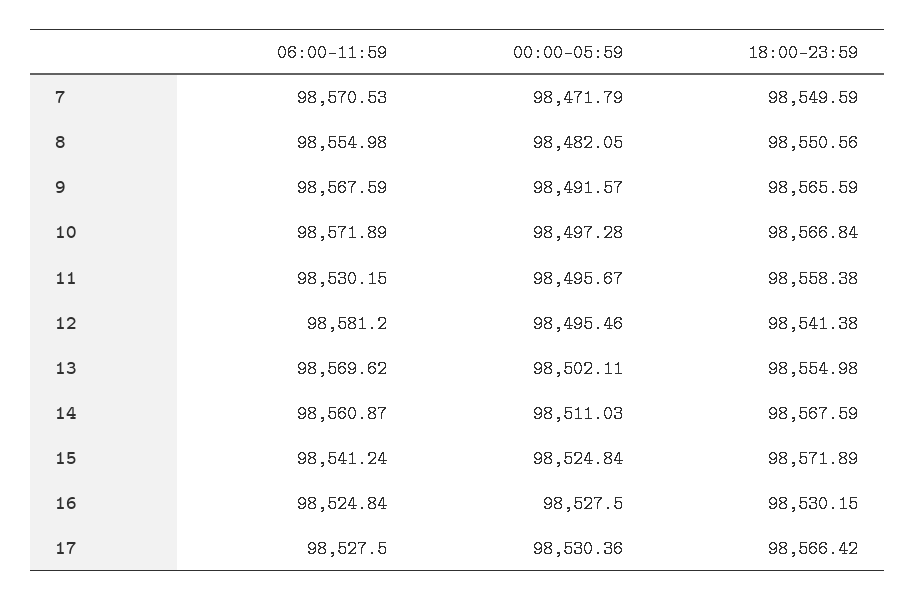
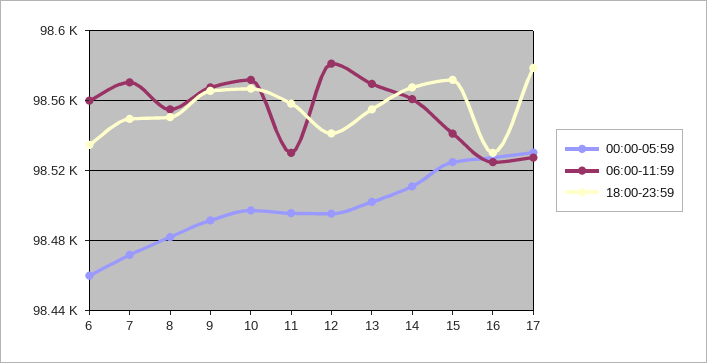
18:00-23:59, 17: 98566.42 -> 98580
00:00-05:59, 6: none -> 98460
06:00-11:59, 6: none -> 98560
18:00-23:59, 6: none -> 98535

